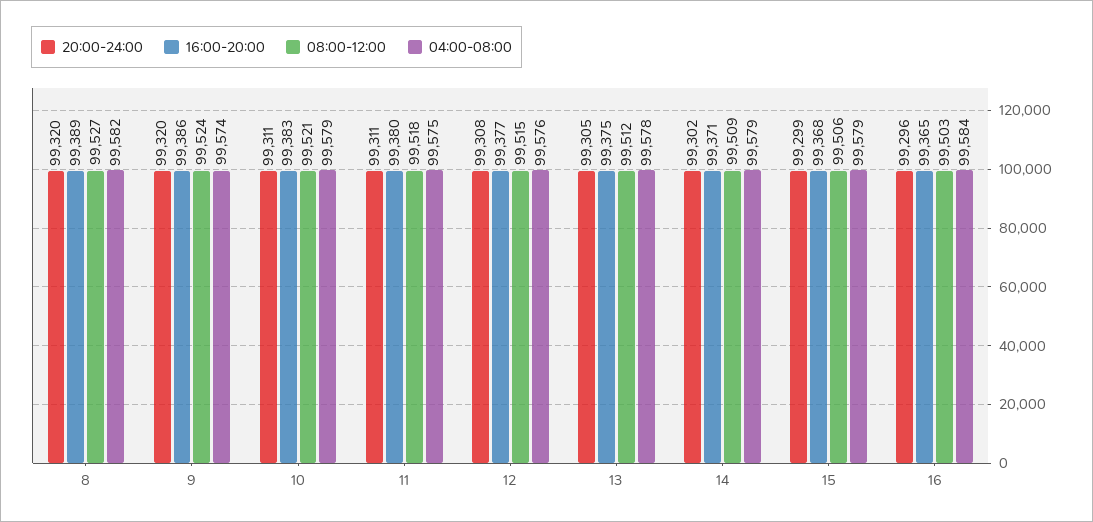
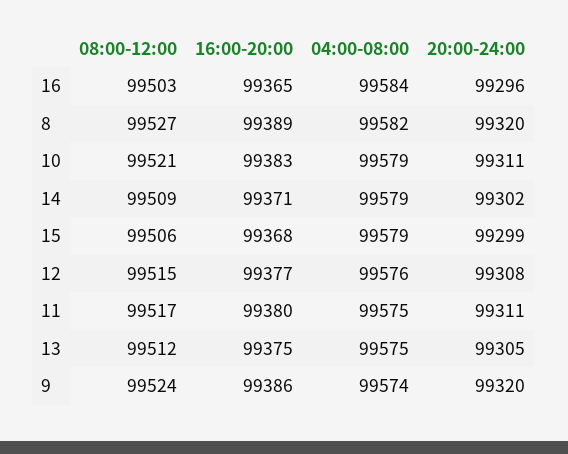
08:00-12:00, 11: 99518 -> 99517
04:00-08:00, 13: 99578 -> 99575

